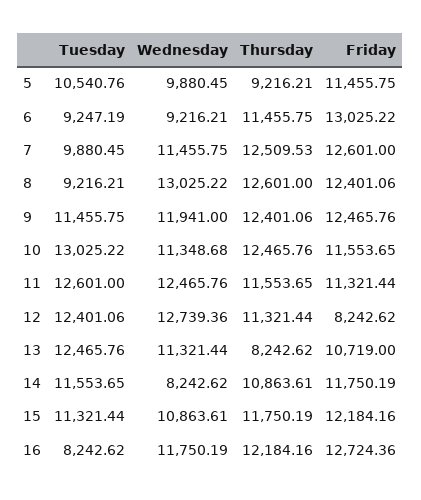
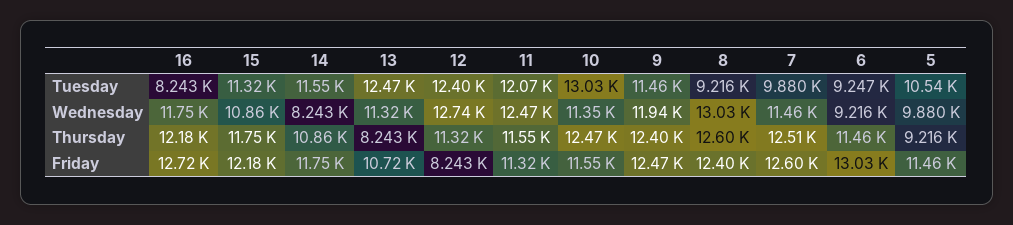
Tuesday, 11: 12601 -> 12070

